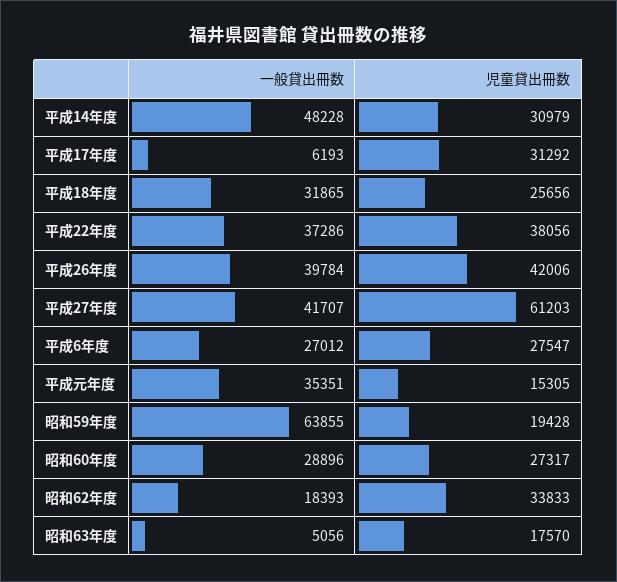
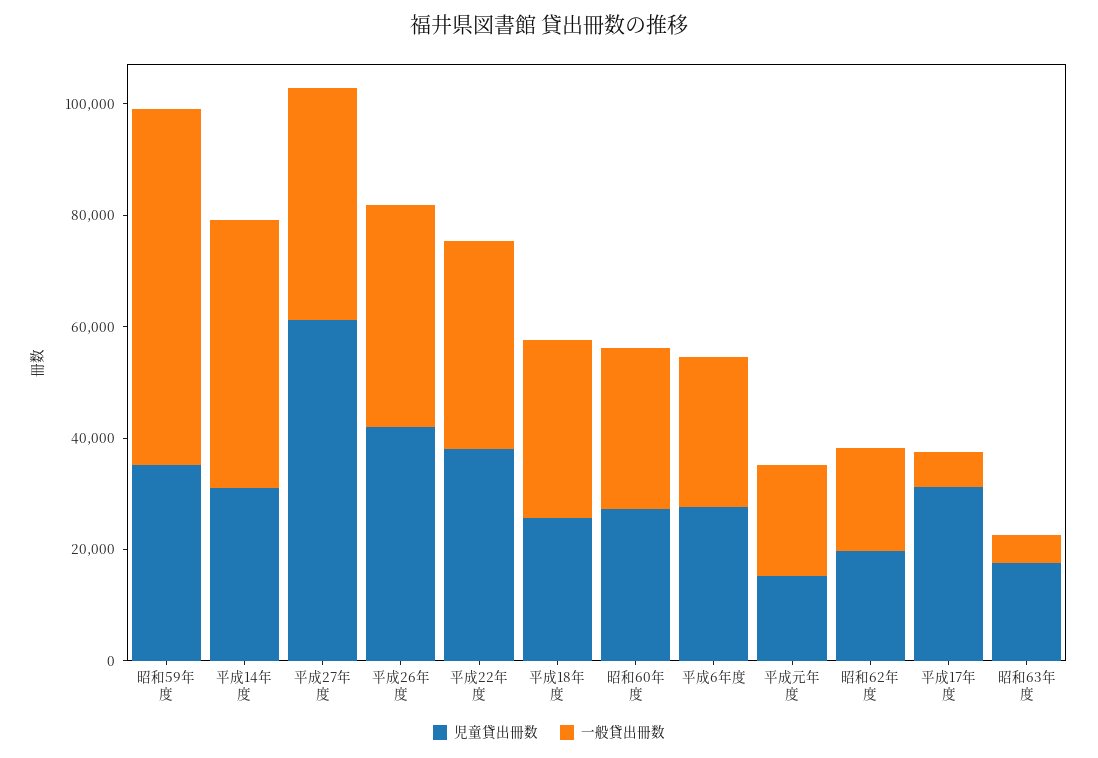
一般貸出冊数, 平成元年度: 35351 -> 20000
児童貸出冊数, 昭和59年度: 19428 -> 35000
児童貸出冊数, 昭和62年度: 33833 -> 20000

